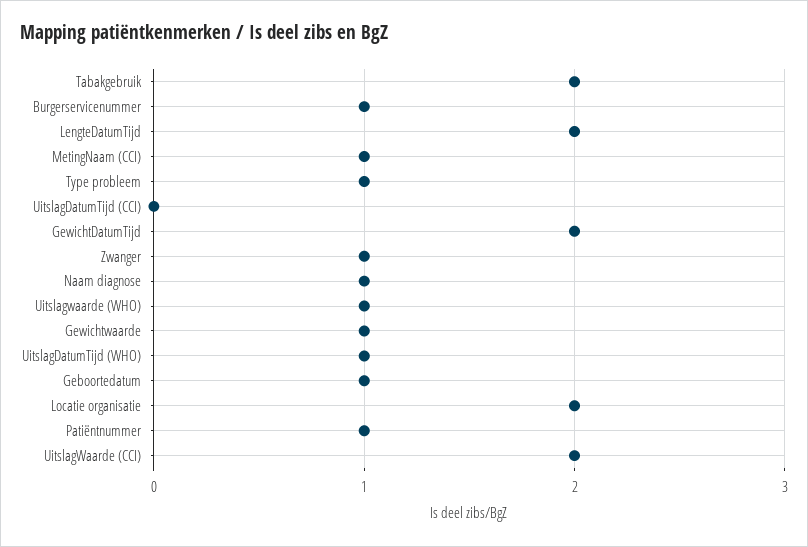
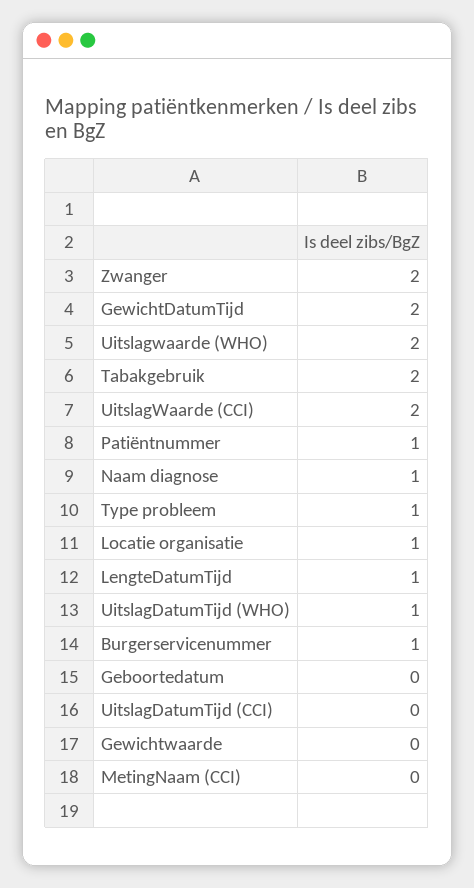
LengteDatumTijd: 2 -> 1
MetingNaam (CCI): 1 -> 0
Zwanger: 1 -> 2
Uitslagwaarde (WHO): 1 -> 2
Gewichtwaarde: 1 -> 0
Geboortedatum: 1 -> 0
Locatie organisatie: 2 -> 1

